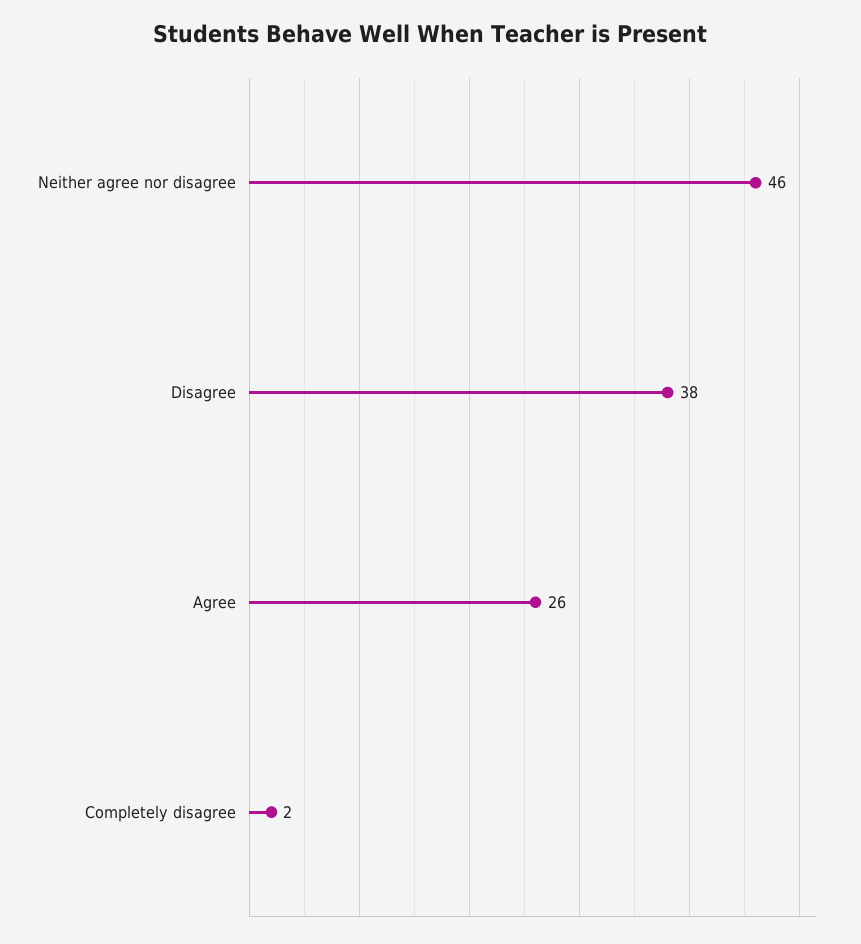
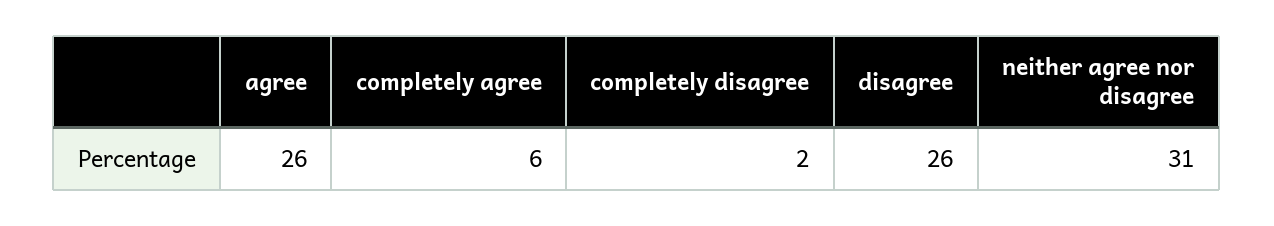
Neither agree nor disagree: 46 -> 31
Disagree: 38 -> 26
completely agree: none -> 6

